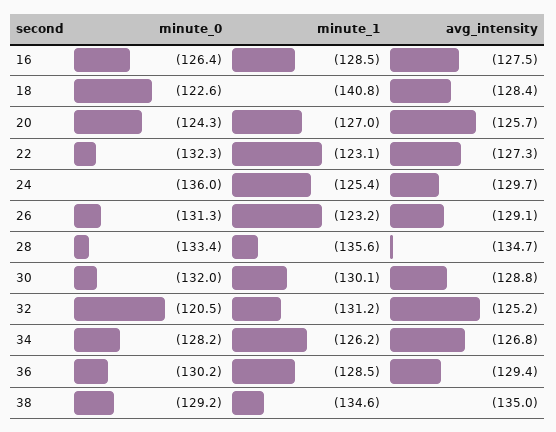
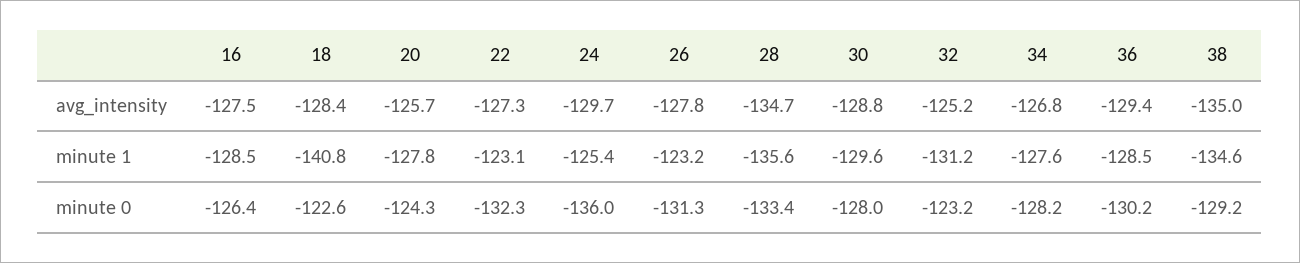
minute_1, 20: -127 -> -127.8
avg_intensity, 26: -129.1 -> -127.8
minute_0, 30: -132 -> -128
minute_1, 30: -130.1 -> -129.6
minute_0, 32: -120.5 -> -123.2
minute_1, 34: -126.2 -> -127.6

